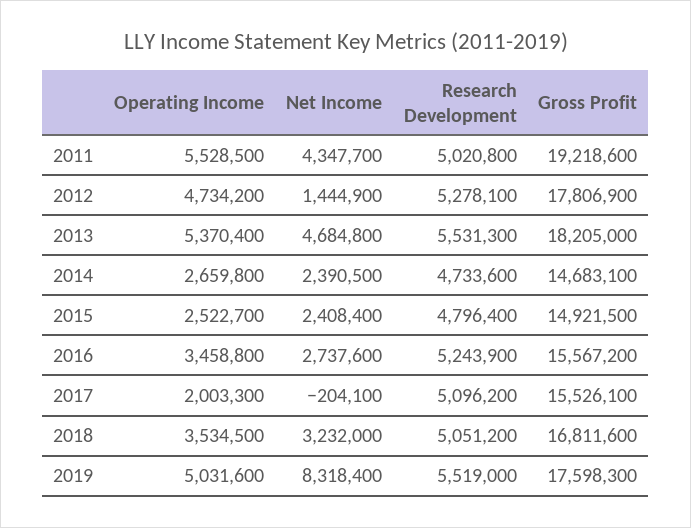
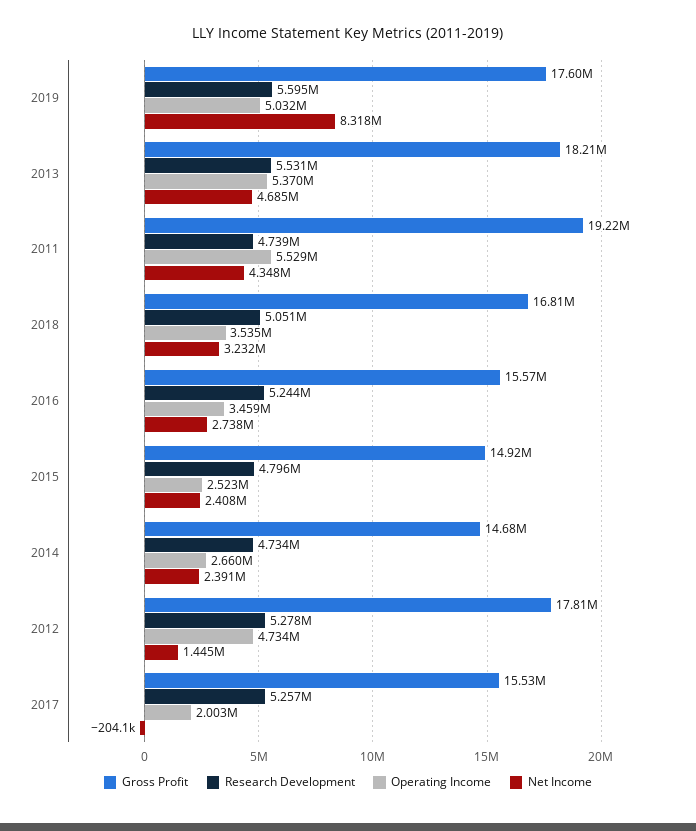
Research Development, 2011: 5020800 -> 4739000
Research Development, 2017: 5096200 -> 5257000
Research Development, 2019: 5519000 -> 5595000

